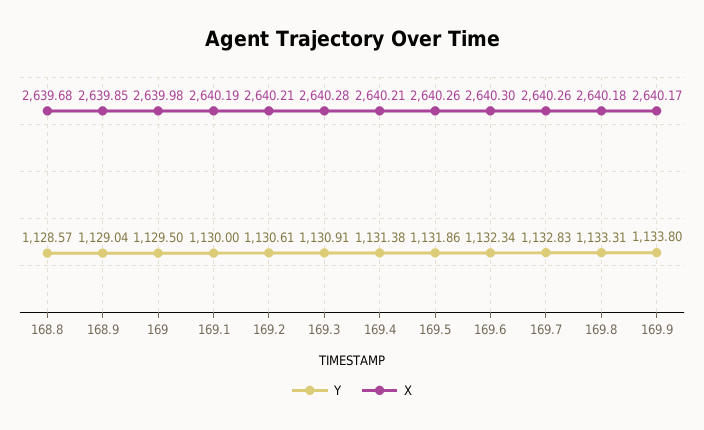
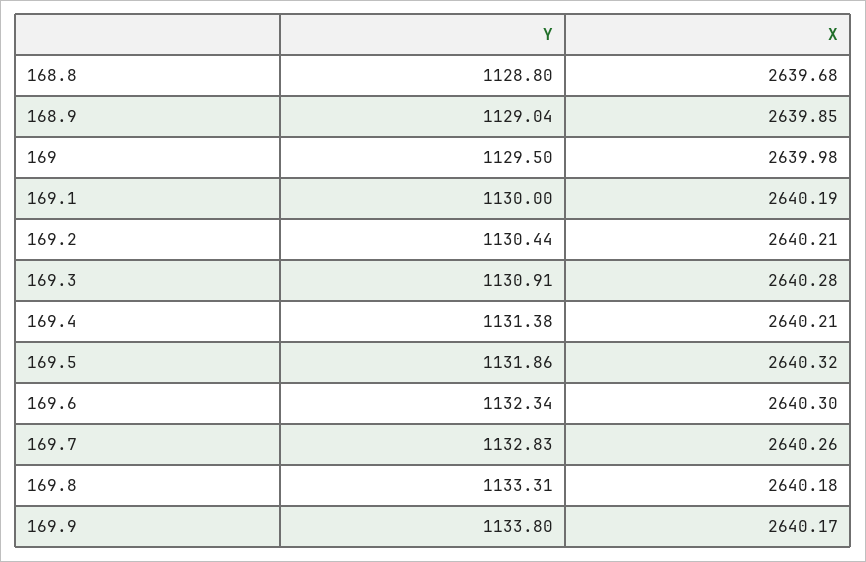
Y, 168.8: 1128.57 -> 1128.8
Y, 169.2: 1130.61 -> 1130.44
X, 169.5: 2640.26 -> 2640.32

